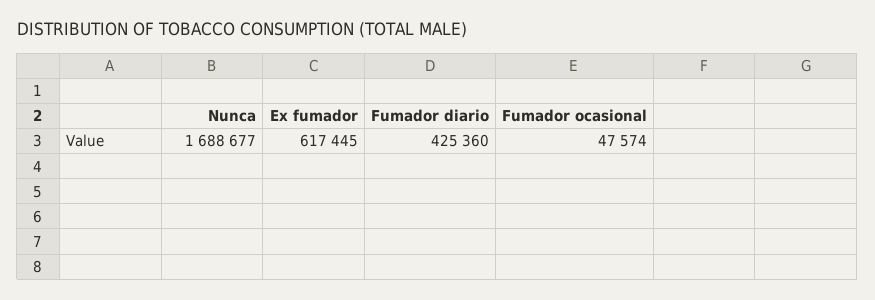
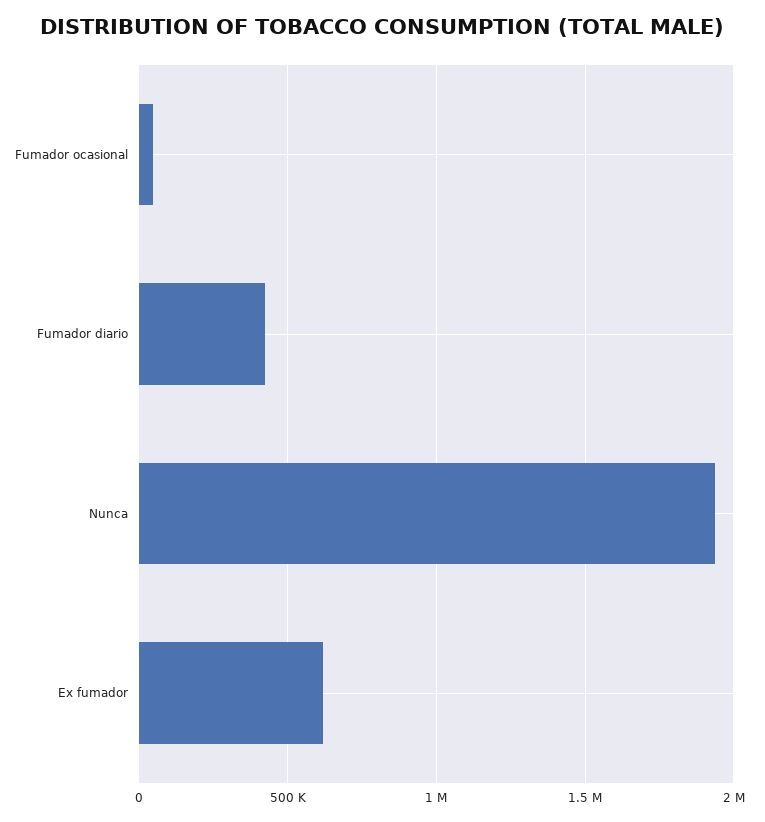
Nunca: 1688677 -> 1950000

